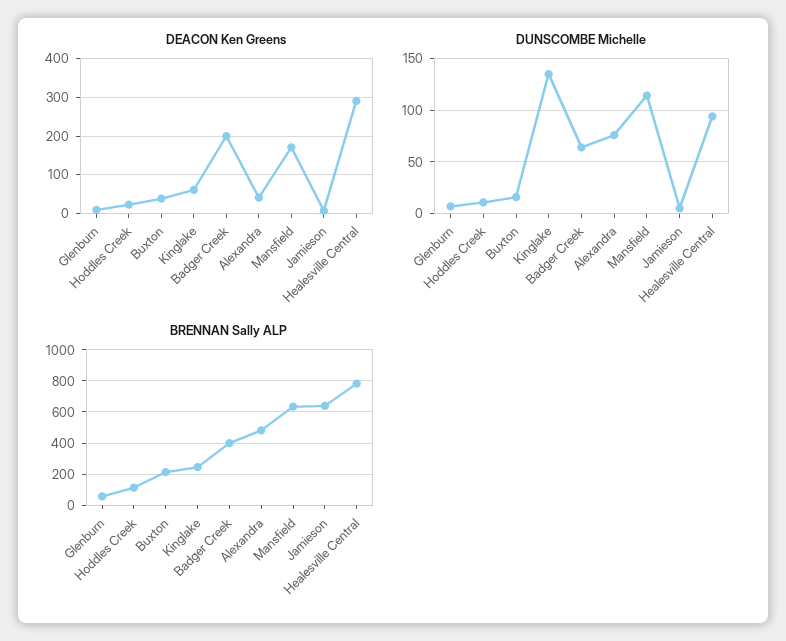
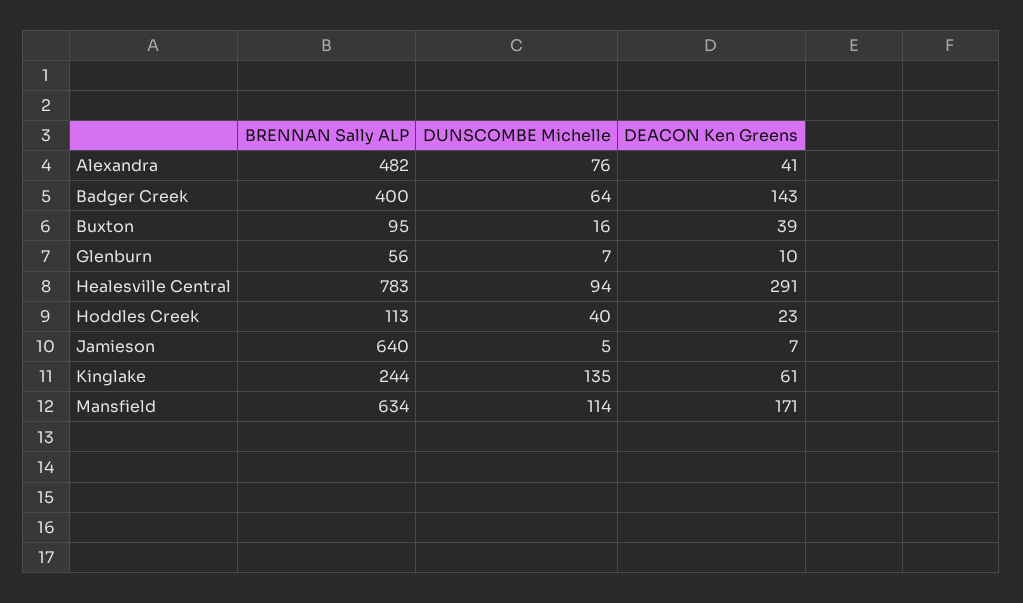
DEACON Ken Greens, Badger Creek: 200 -> 143
DUNSCOMBE Michelle, Hoddles Creek: 10 -> 40
BRENNAN Sally ALP, Buxton: 200 -> 95

